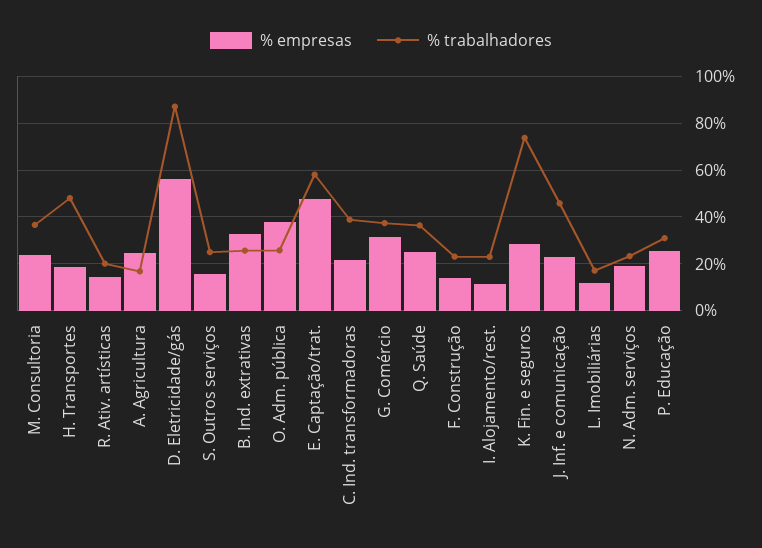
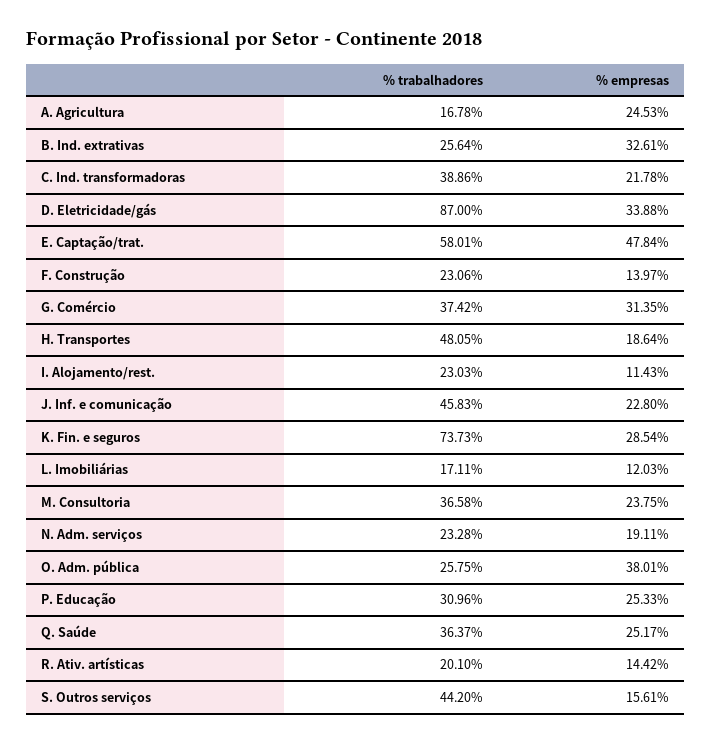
% empresas, D. Eletricidade/gás: 55 -> 33.88
% trabalhadores, S. Outros serviços: 25 -> 44.2

